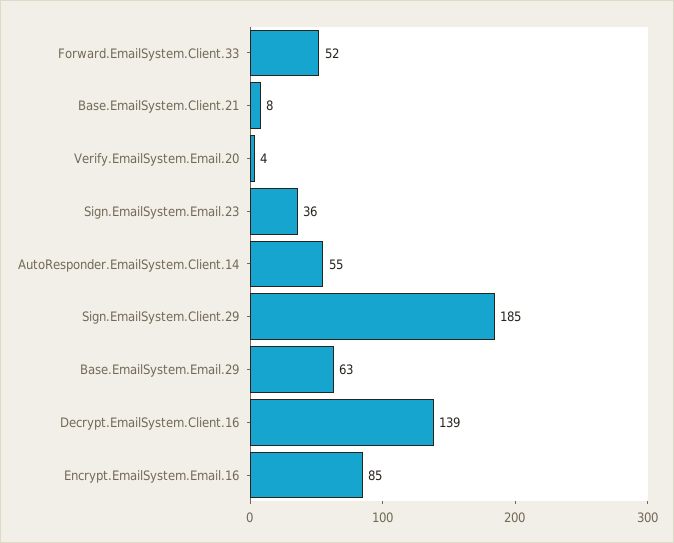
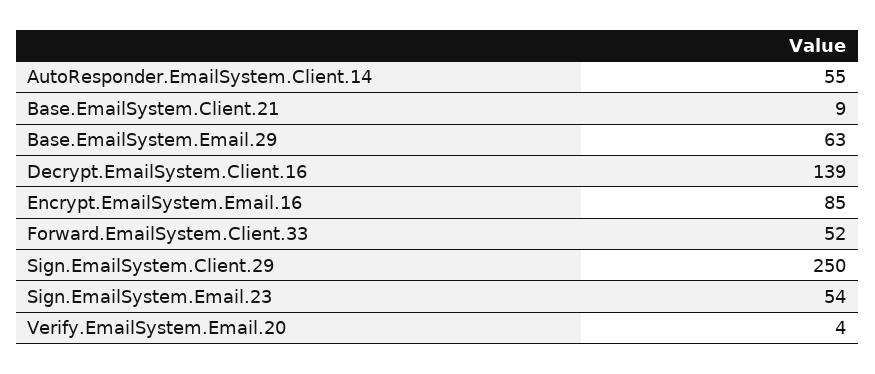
Base.EmailSystem.Client.21: 8 -> 9
Sign.EmailSystem.Email.23: 36 -> 54
Sign.EmailSystem.Client.29: 185 -> 250

